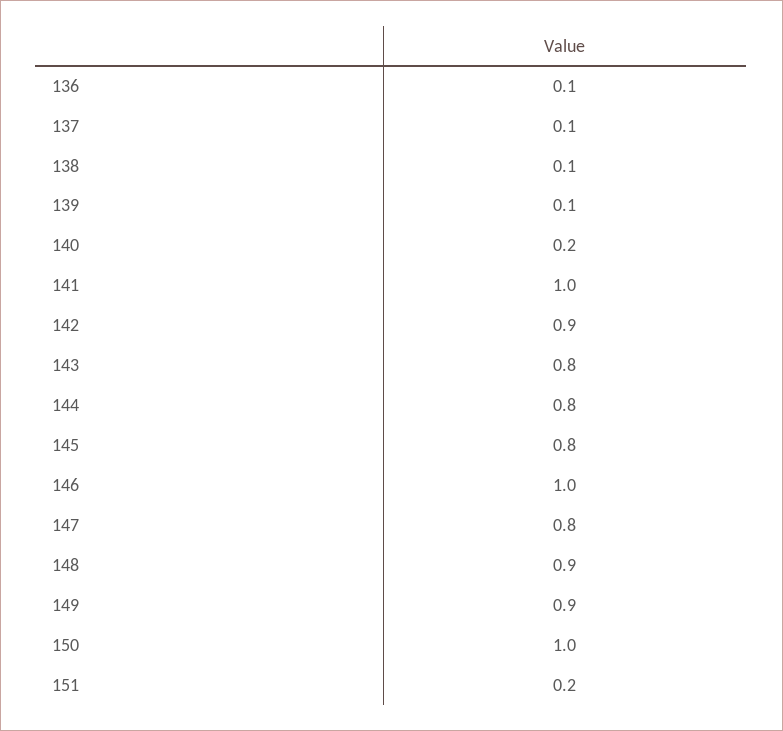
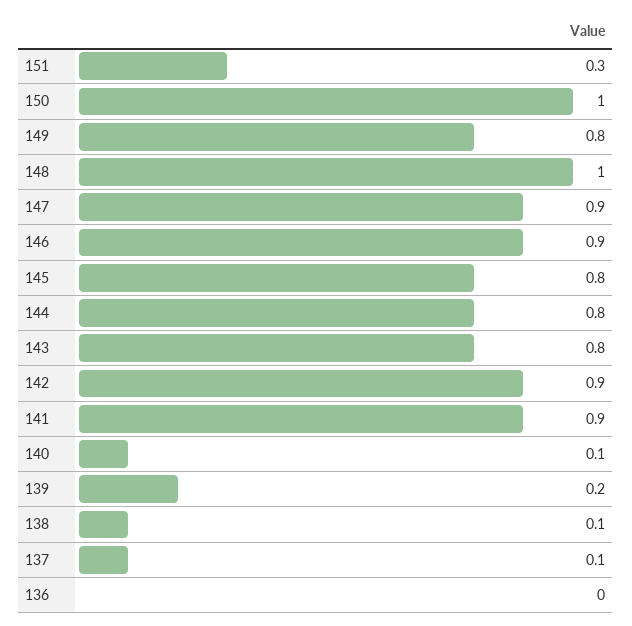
136: 0.1 -> 0
139: 0.1 -> 0.2
140: 0.2 -> 0.1
141: 1 -> 0.9
146: 1 -> 0.9
147: 0.8 -> 0.9
148: 0.9 -> 1
149: 0.9 -> 0.8
151: 0.2 -> 0.3

